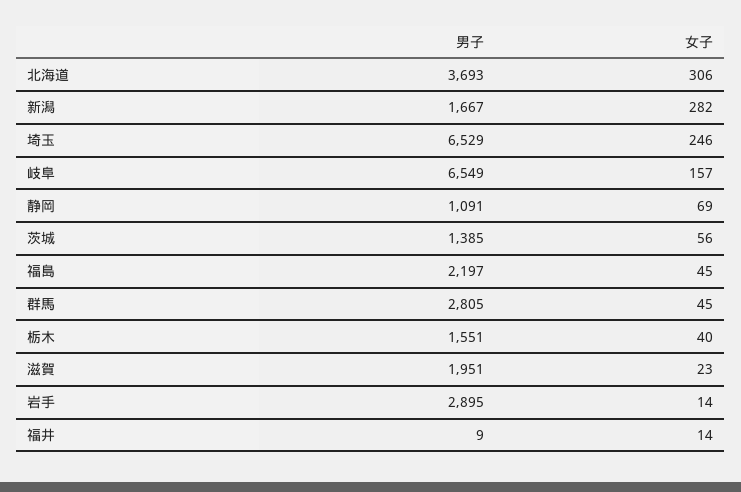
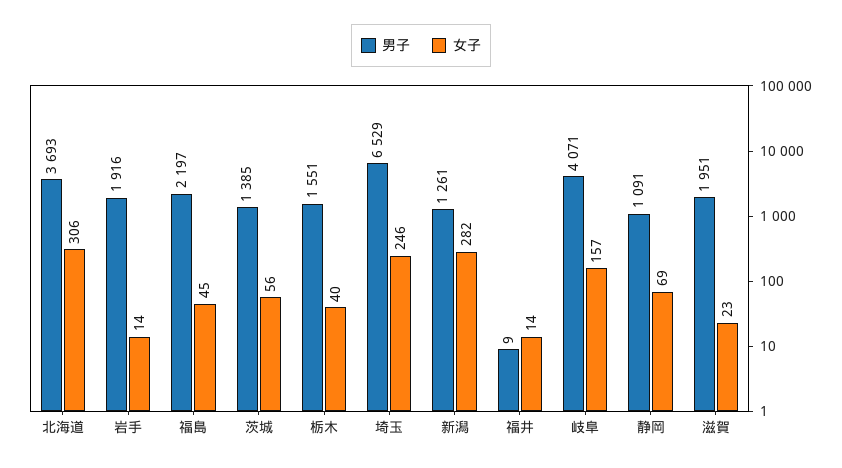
男子, 新潟: 1667 -> 1261
男子, 岐阜: 6549 -> 4071
男子, 群馬: 2805 -> none
女子, 群馬: 45 -> none
男子, 岩手: 2895 -> 1916

